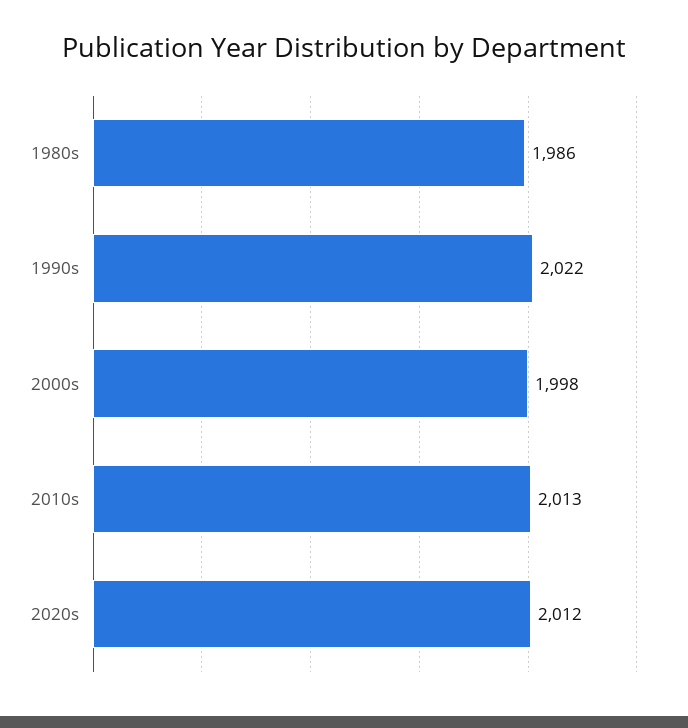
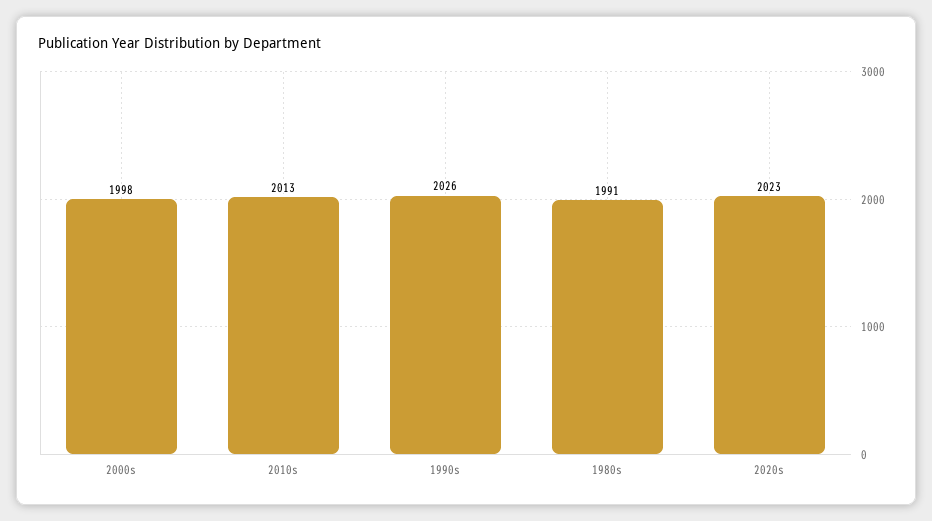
1980s: 1986 -> 1991
1990s: 2022 -> 2026
2020s: 2012 -> 2023

